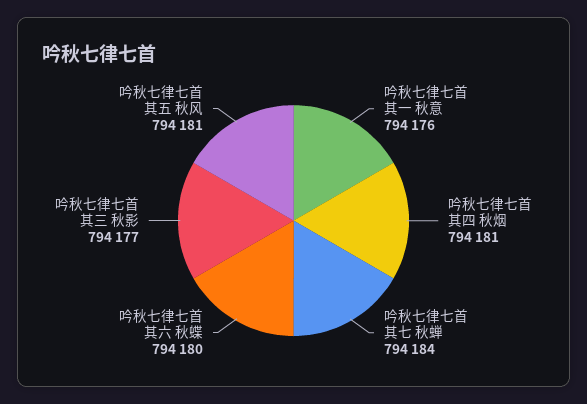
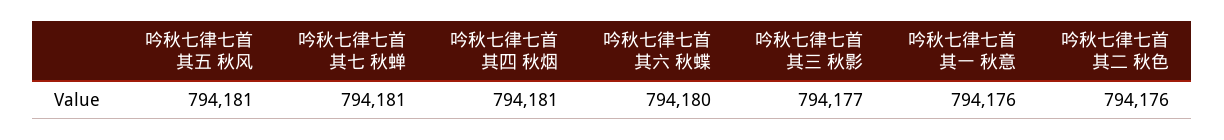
吟秋七律七首 其七 秋蝉: 794184 -> 794181
吟秋七律七首 其二 秋色: none -> 794176

